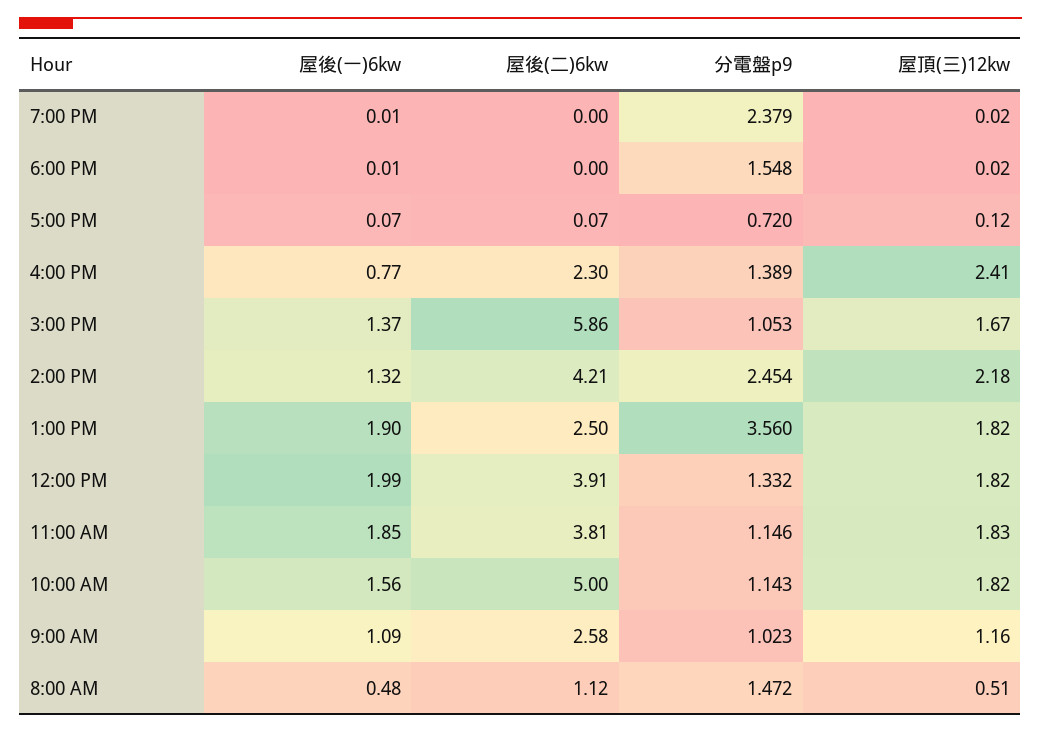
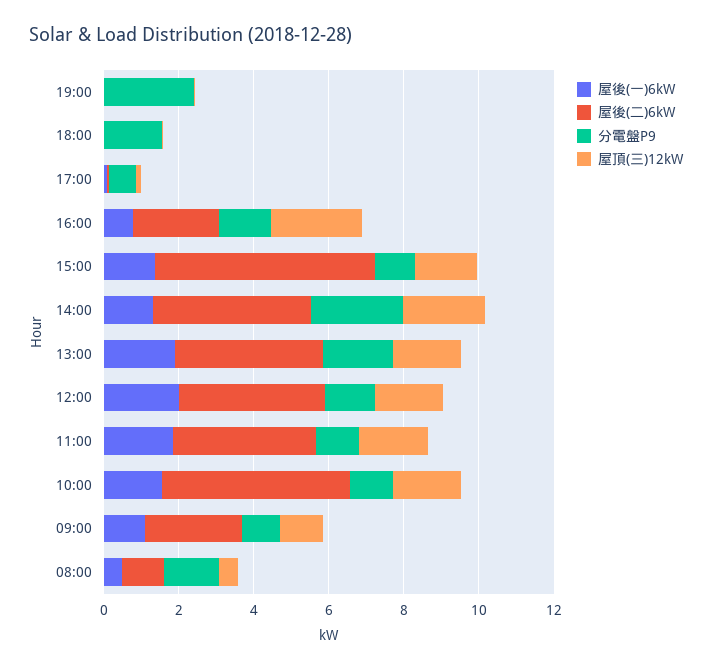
屋後(二)6kw, 1:00 PM: 2.5 -> 4
分電盤p9, 1:00 PM: 3.56 -> 2

